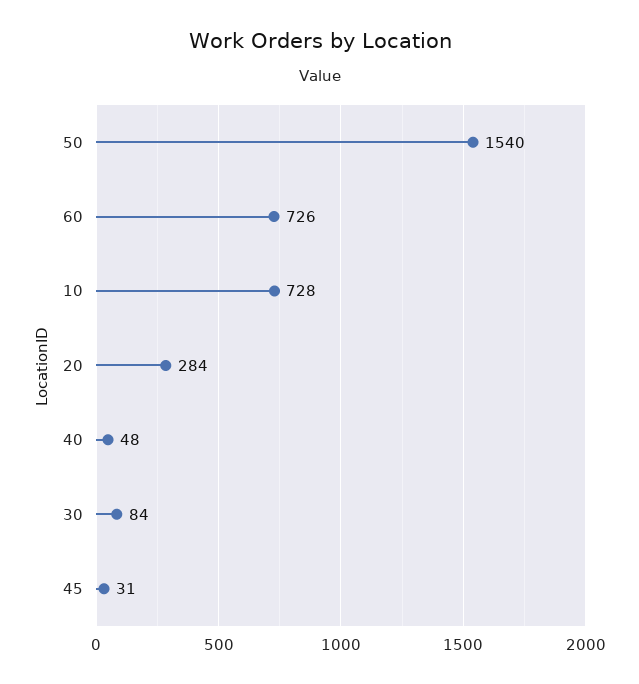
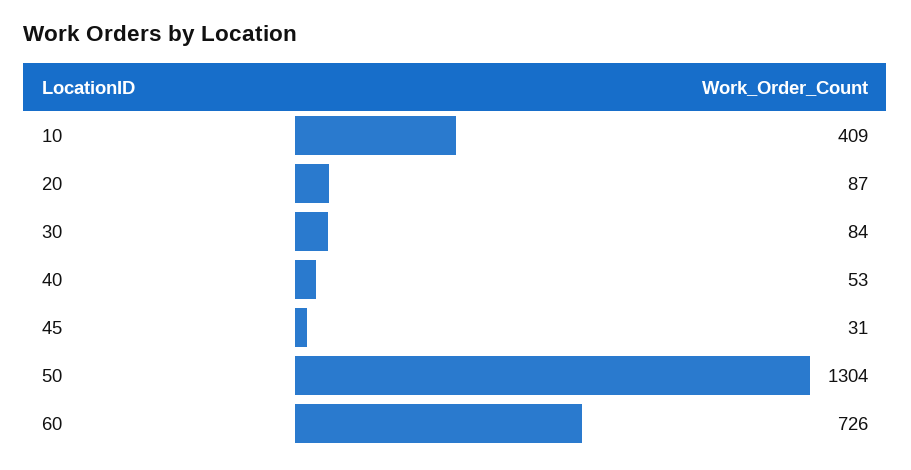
50: 1540 -> 1304
10: 728 -> 409
20: 284 -> 87
40: 48 -> 53

